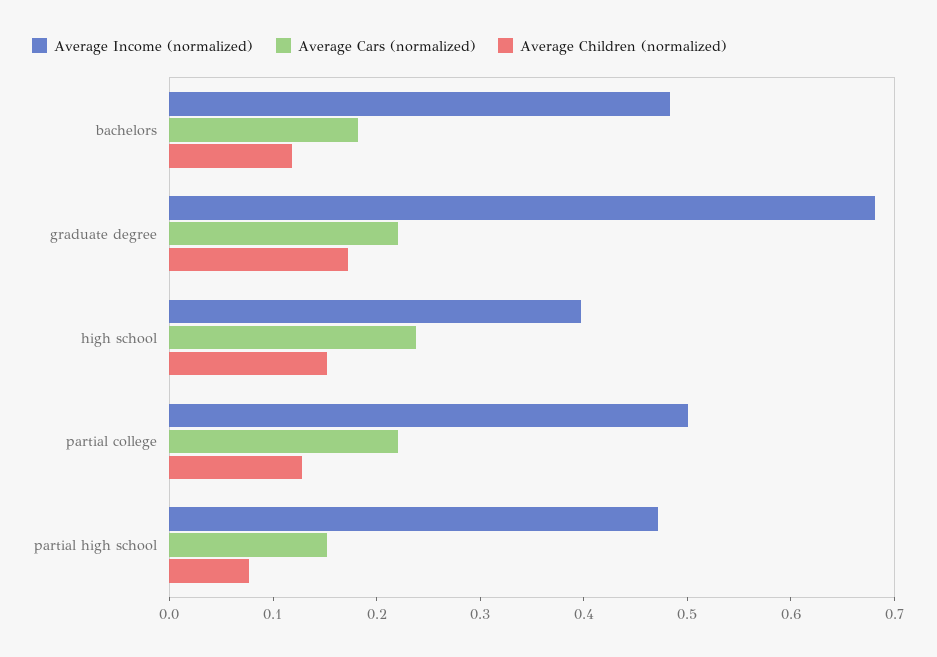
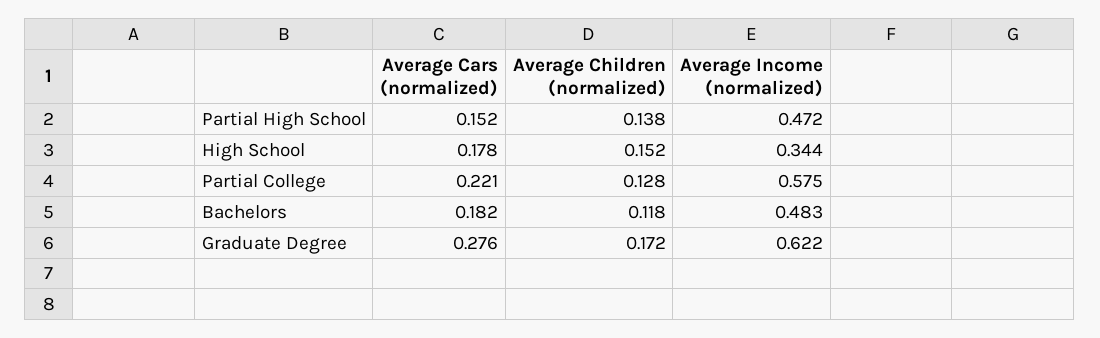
Average Income (normalized), graduate degree: 0.68 -> 0.622
Average Cars (normalized), graduate degree: 0.22 -> 0.276
Average Income (normalized), high school: 0.4 -> 0.344
Average Cars (normalized), high school: 0.24 -> 0.178
Average Income (normalized), partial college: 0.5 -> 0.575
Average Children (normalized), partial high school: 0.08 -> 0.138

